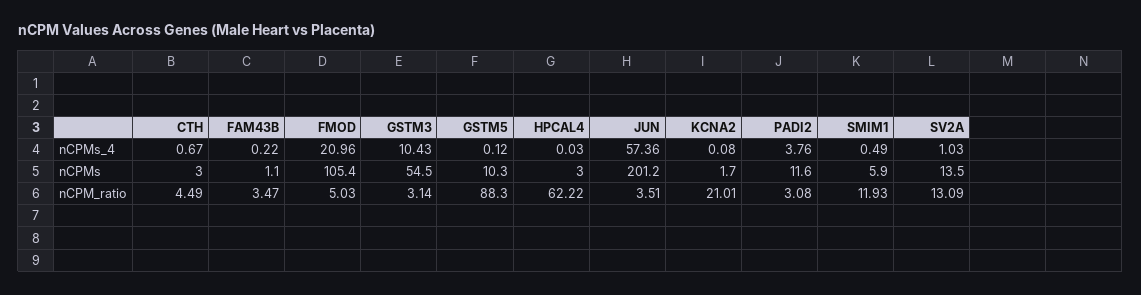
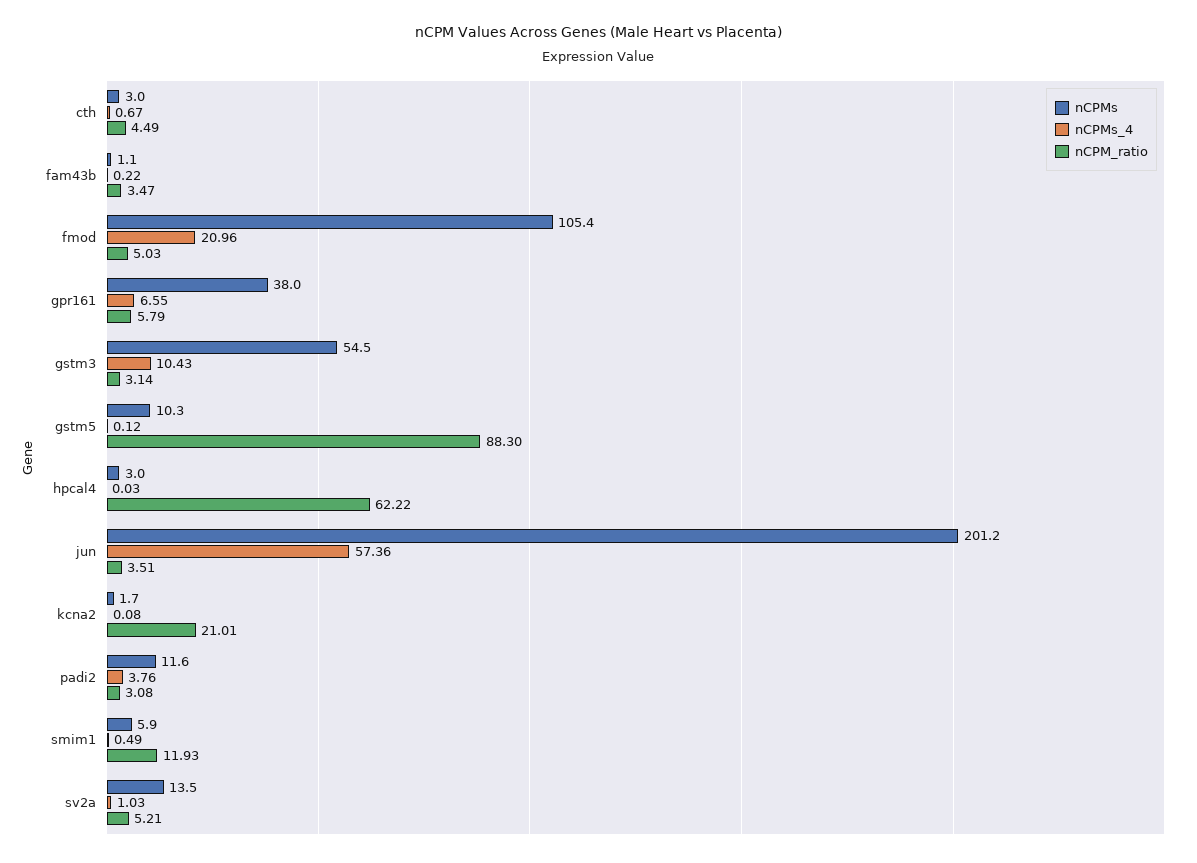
nCPM_ratio, SV2A: 13.09 -> 5.21
nCPMs, gpr161: none -> 38
nCPMs_4, gpr161: none -> 6.55
nCPM_ratio, gpr161: none -> 5.79

